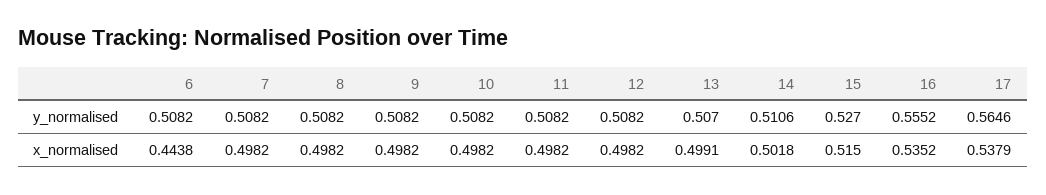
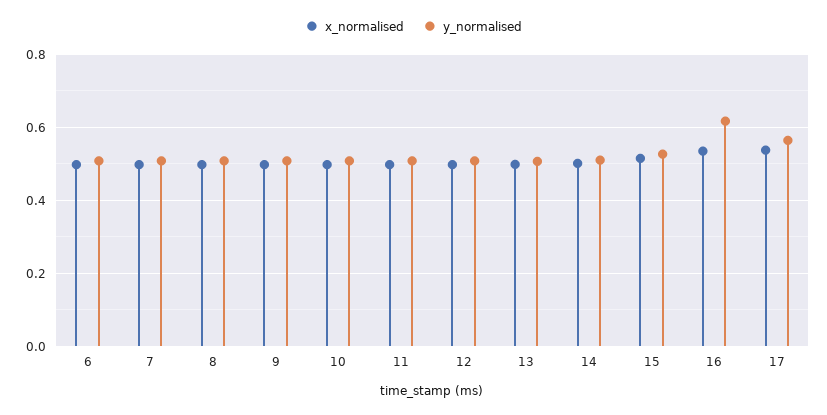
y_normalised, 16: 0.5552 -> 0.62
x_normalised, 6: 0.4438 -> 0.5

